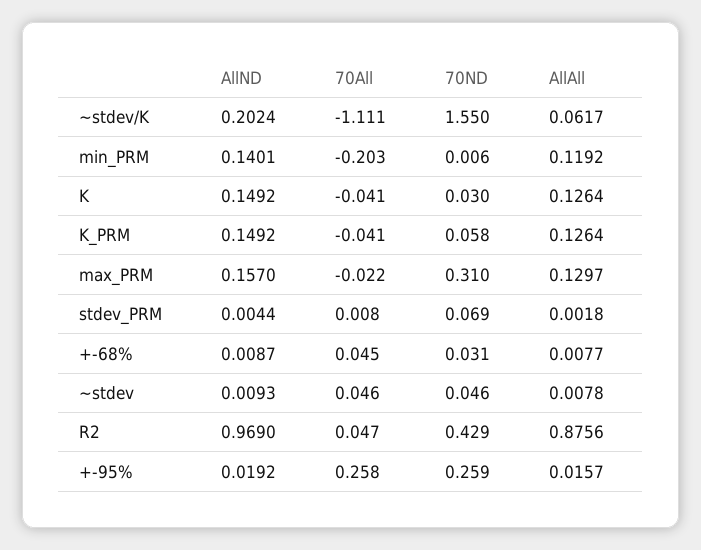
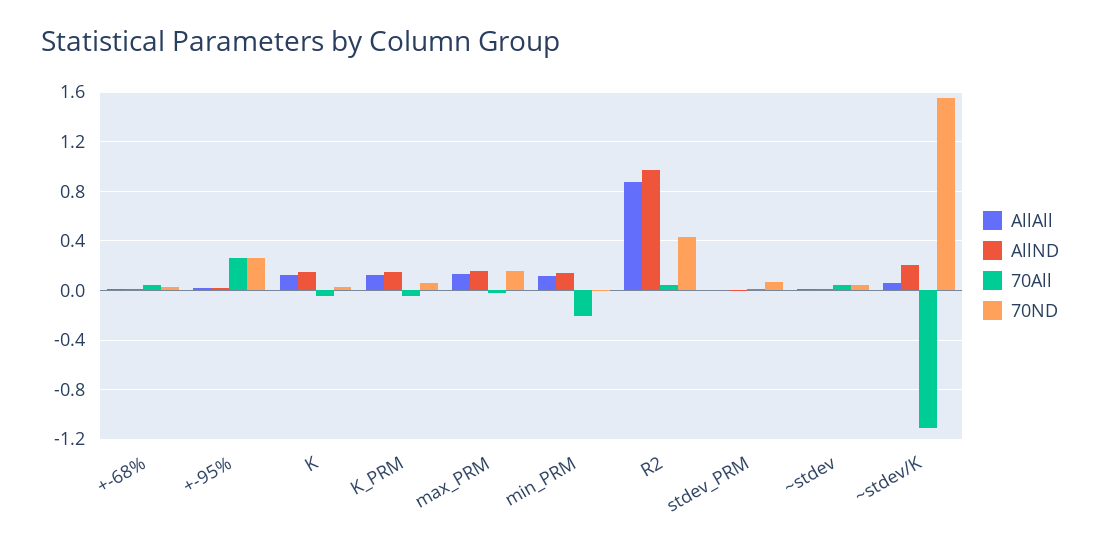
70ND, max_PRM: 0.31 -> 0.15

